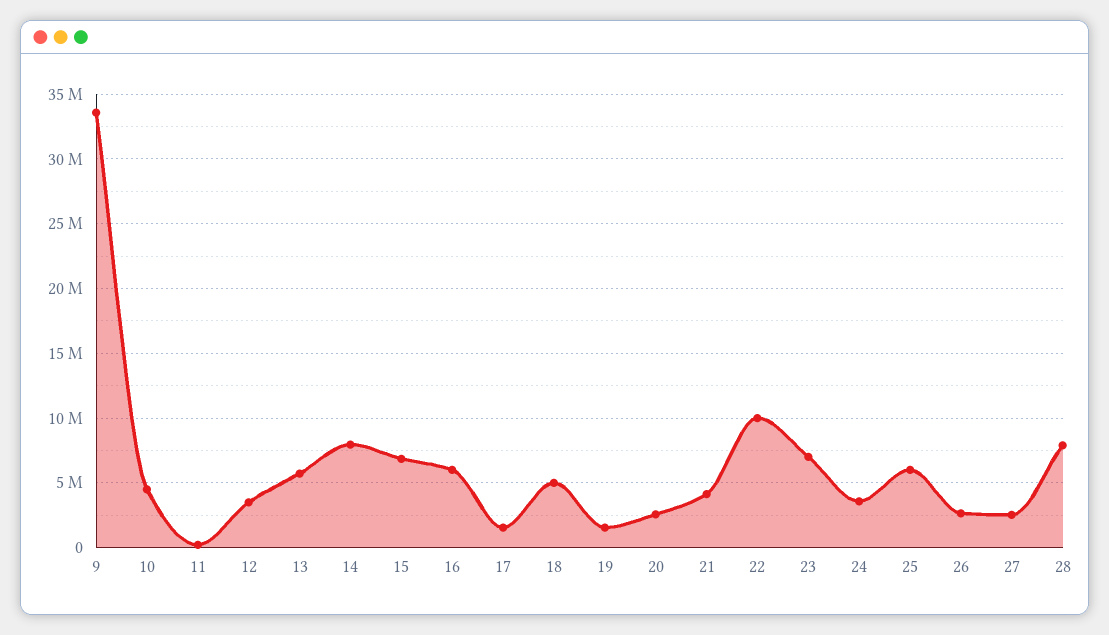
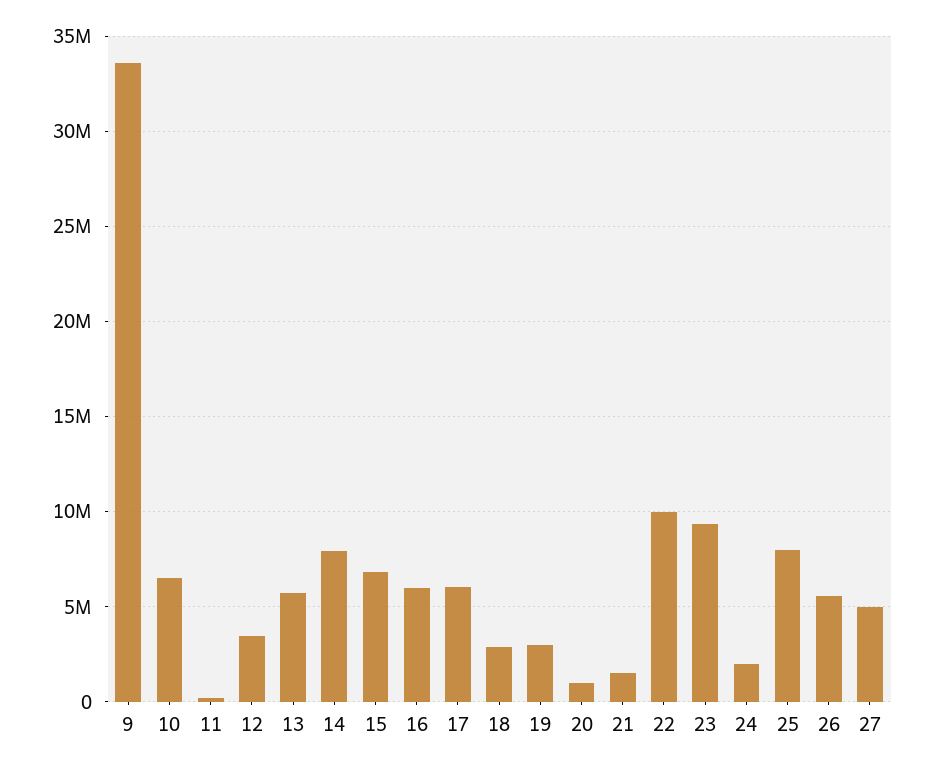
10: 4500000 -> 6500000
17: 1500000 -> 6000000
18: 5000000 -> 3000000
19: 1500000 -> 3000000
20: 2500000 -> 1000000
21: 4000000 -> 1500000
23: 7000000 -> 9500000
24: 3500000 -> 2000000
25: 6000000 -> 8000000
26: 2500000 -> 5500000
27: 2500000 -> 5000000
28: 8000000 -> none

